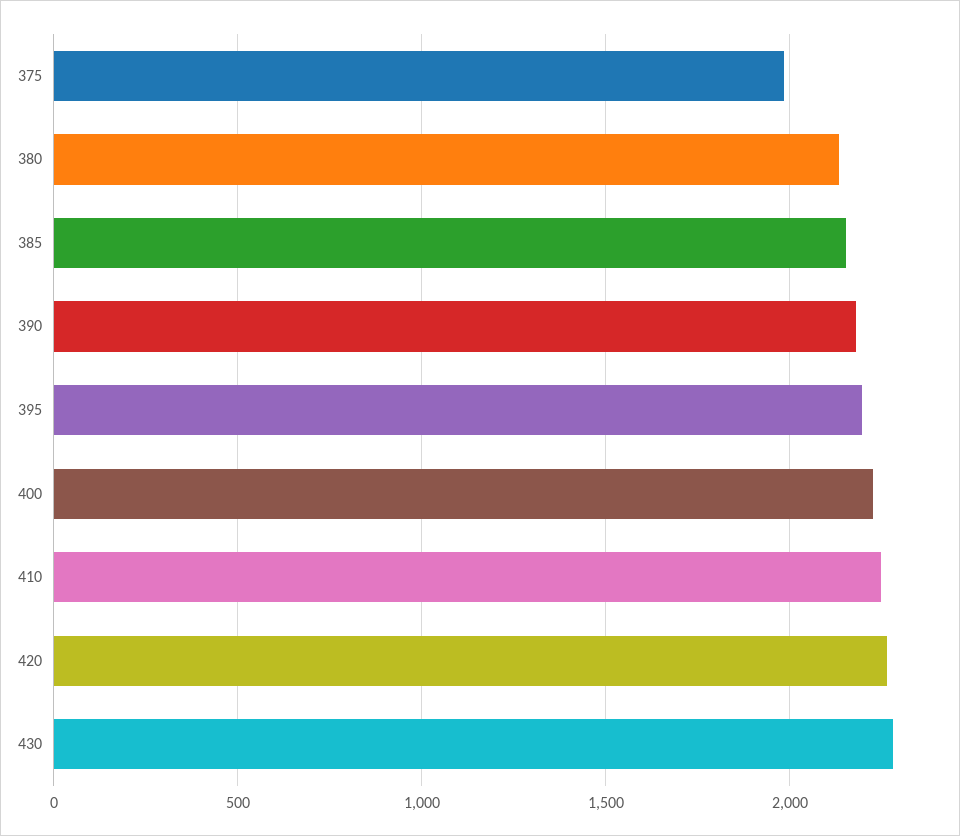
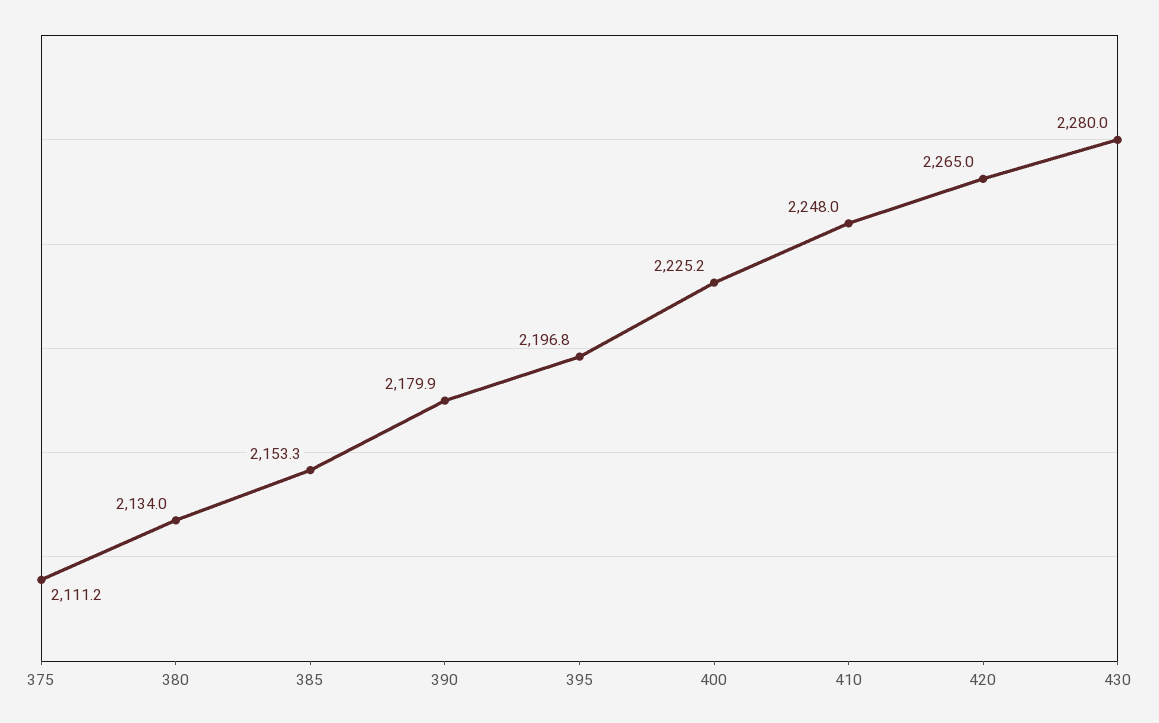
375: 2000 -> 2111.2

